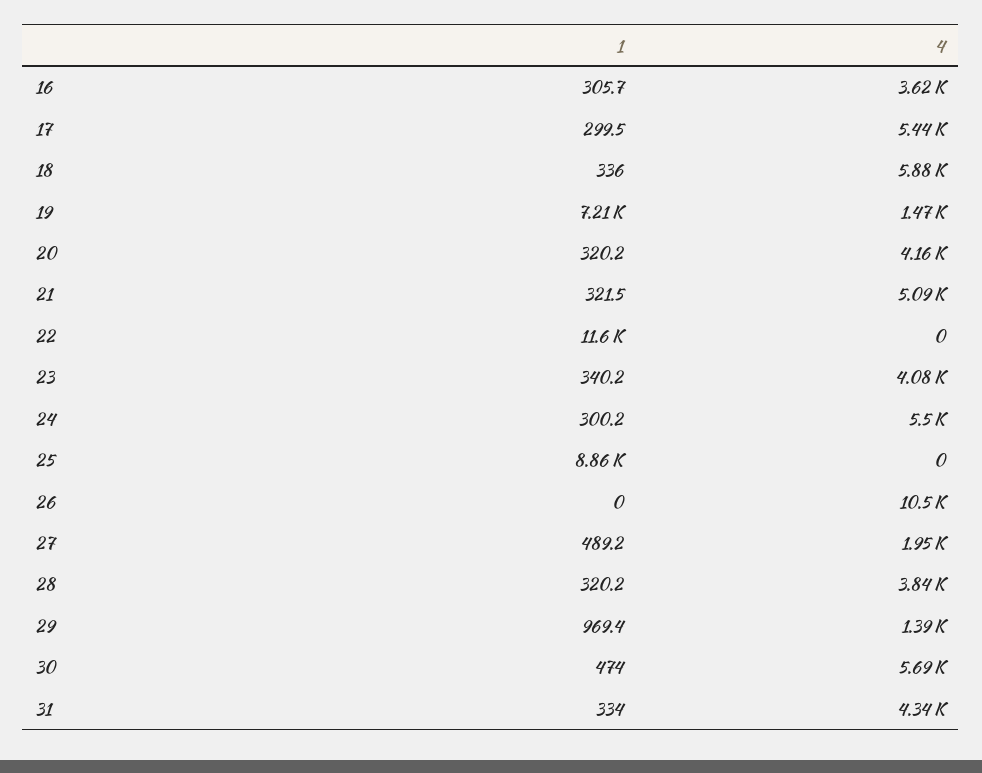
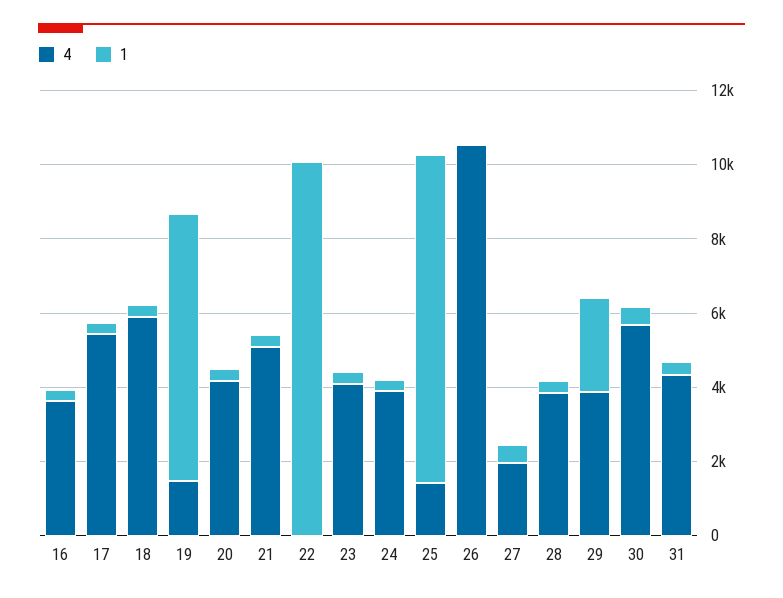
1, 22: 11600 -> 10000
4, 24: 5500 -> 4000
4, 25: 0 -> 1500
1, 29: 969.4 -> 2500
4, 29: 1390 -> 4000

